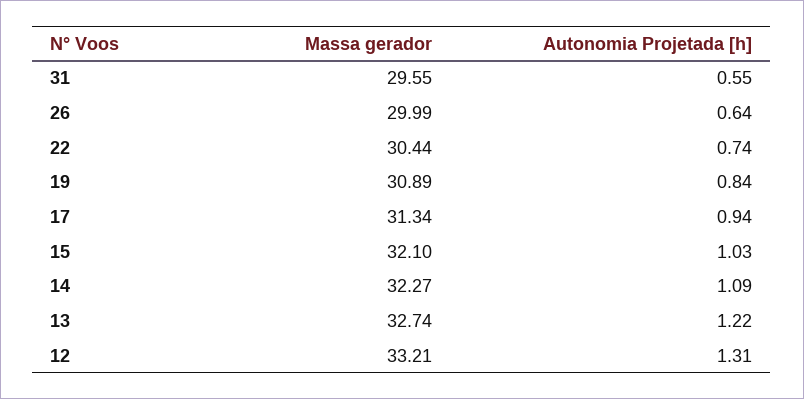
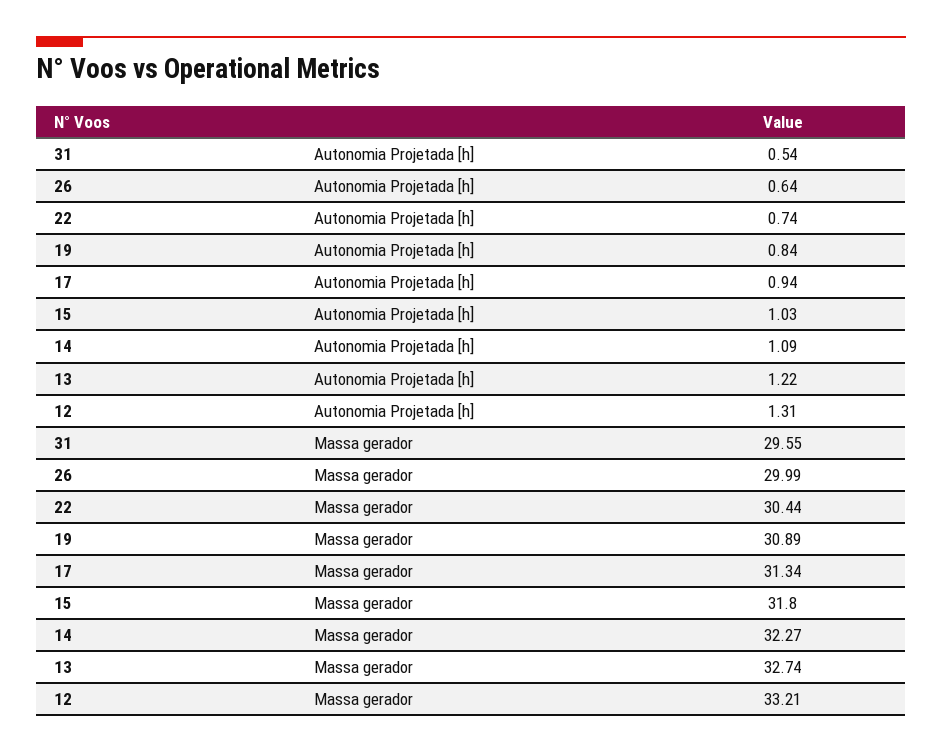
Autonomia Projetada [h], 31: 0.55 -> 0.54
Massa gerador, 15: 32.1 -> 31.8

